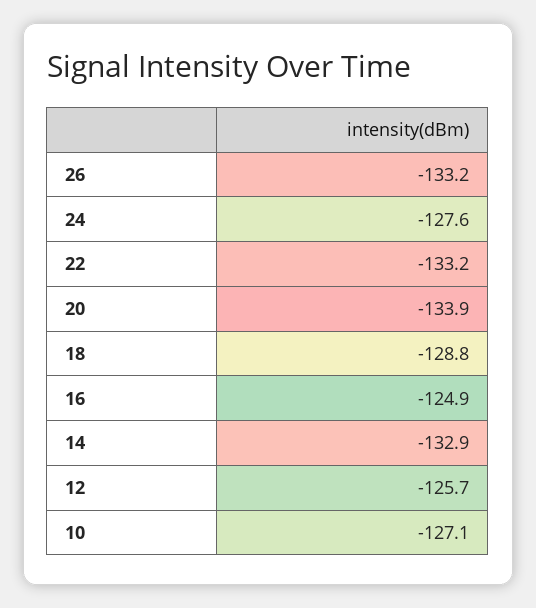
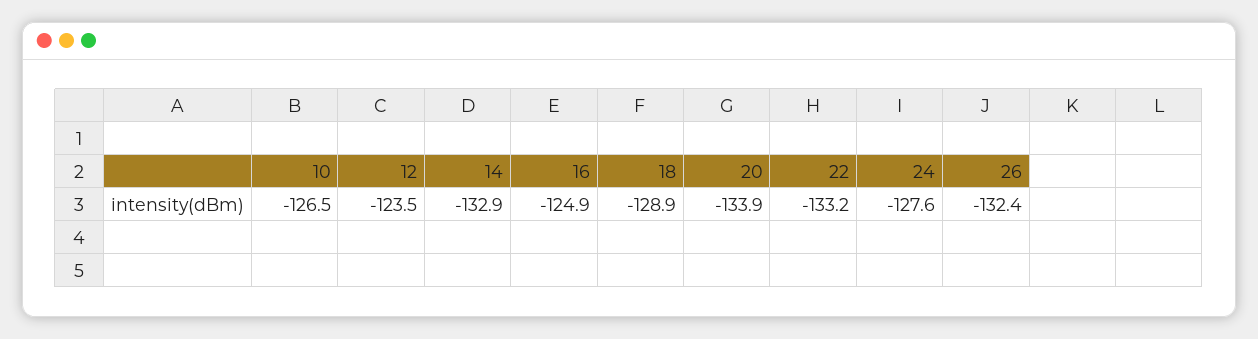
26: -133.2 -> -132.4
18: -128.8 -> -128.9
12: -125.7 -> -123.5
10: -127.1 -> -126.5

